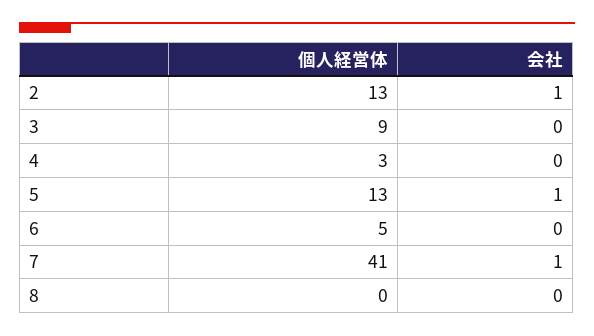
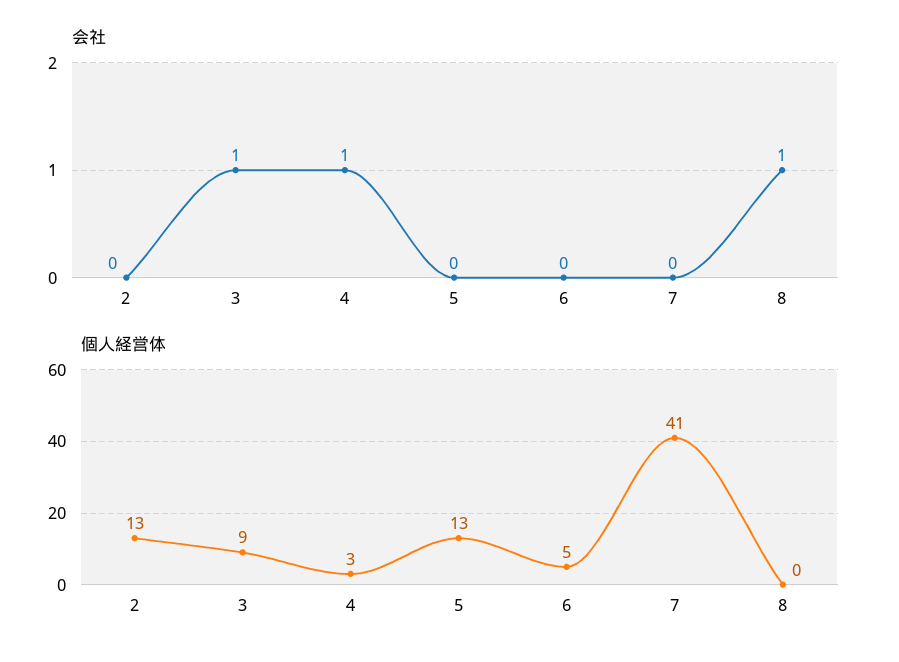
会社, 2: 1 -> 0
会社, 3: 0 -> 1
会社, 4: 0 -> 1
会社, 5: 1 -> 0
会社, 7: 1 -> 0
会社, 8: 0 -> 1

